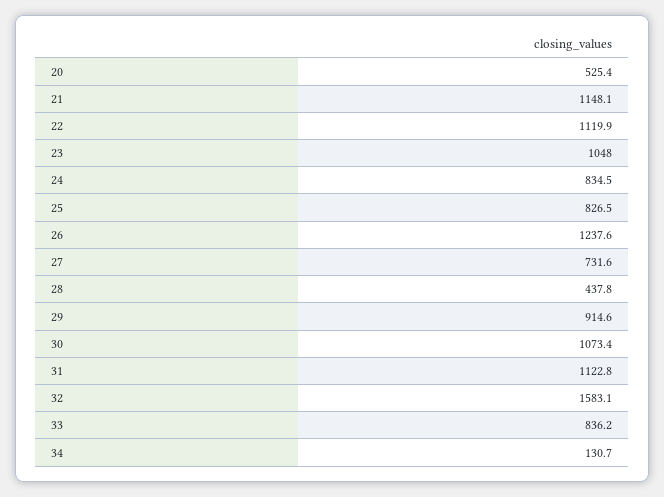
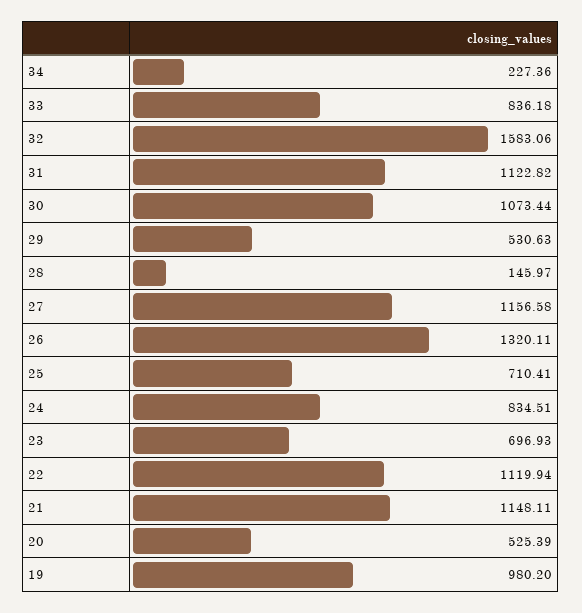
23: 1048 -> 696.93
25: 826.5 -> 710.41
26: 1237.6 -> 1320.11
27: 731.6 -> 1156.58
28: 437.8 -> 145.97
29: 914.6 -> 530.63
34: 130.7 -> 227.36
19: none -> 980.2

